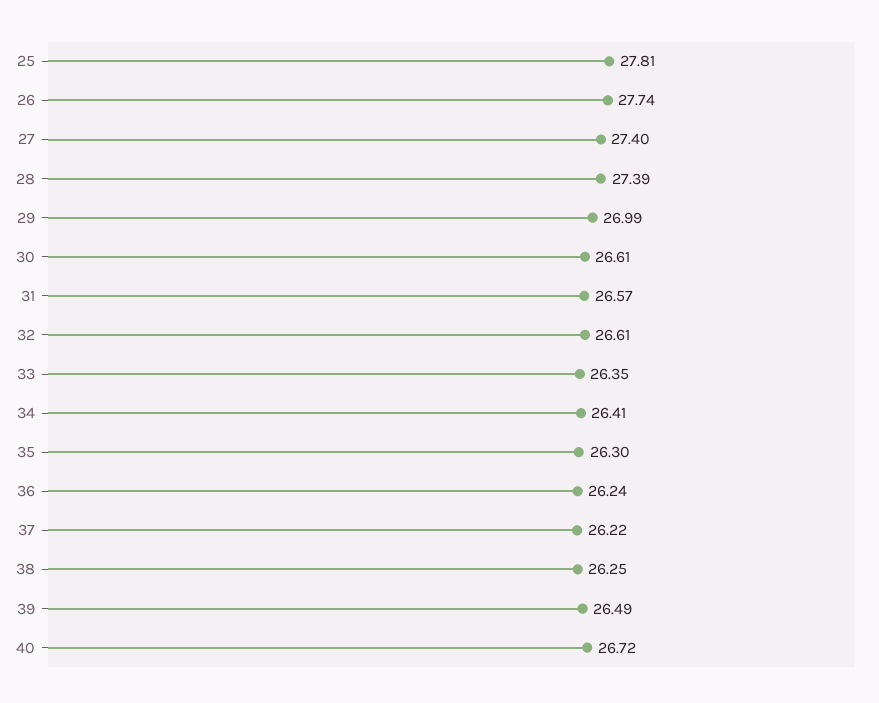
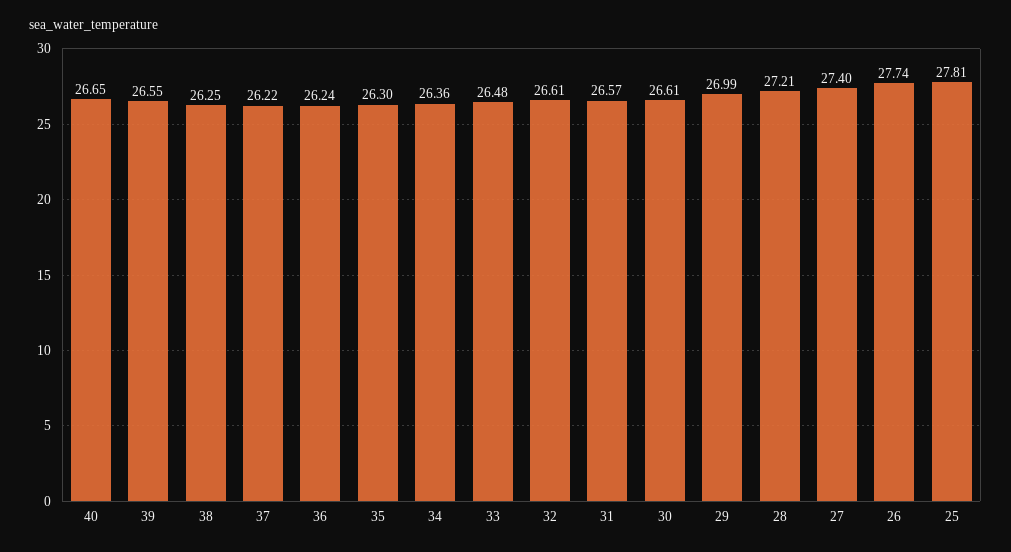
28: 27.39 -> 27.21
33: 26.35 -> 26.48
34: 26.41 -> 26.36
39: 26.49 -> 26.55
40: 26.72 -> 26.65

